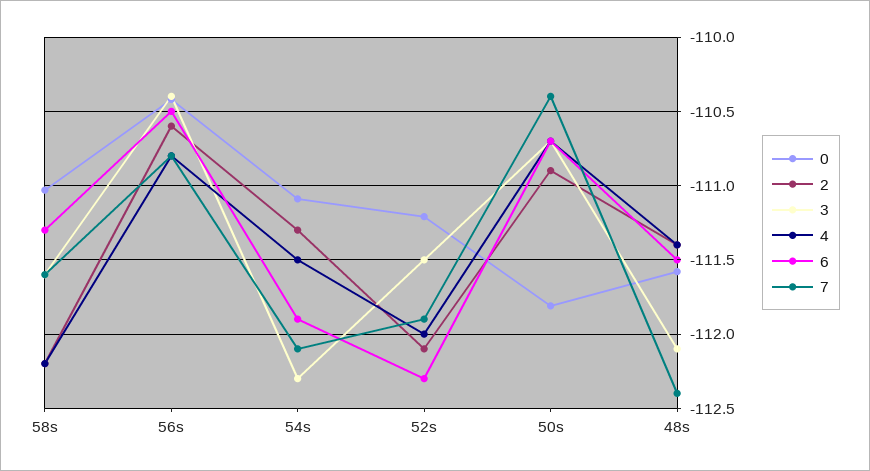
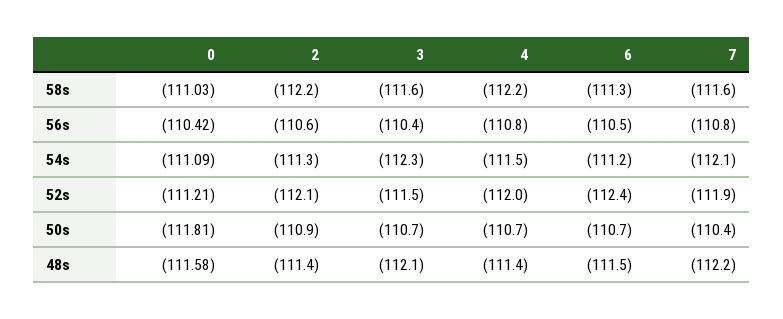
6, 54s: -111.9 -> -111.2
6, 52s: -112.3 -> -112.4
7, 48s: -112.4 -> -112.2

